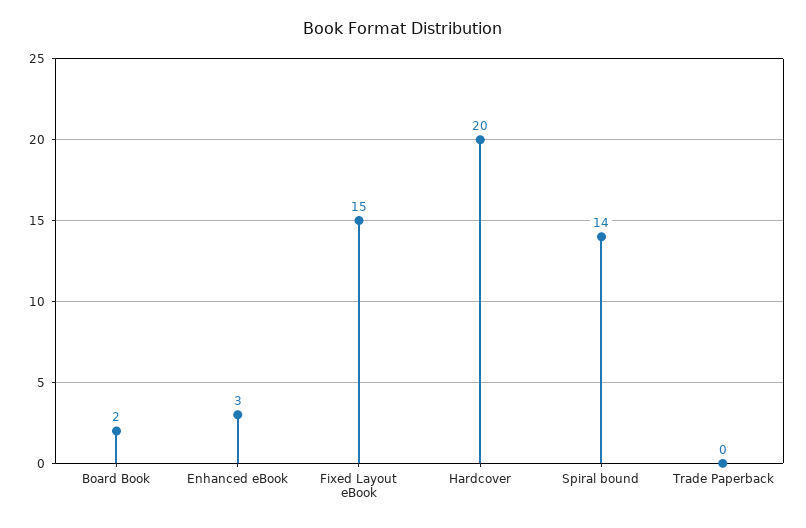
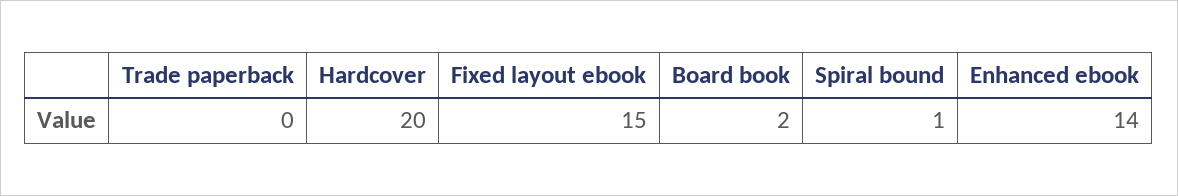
Enhanced eBook: 3 -> 14
Spiral bound: 14 -> 1

